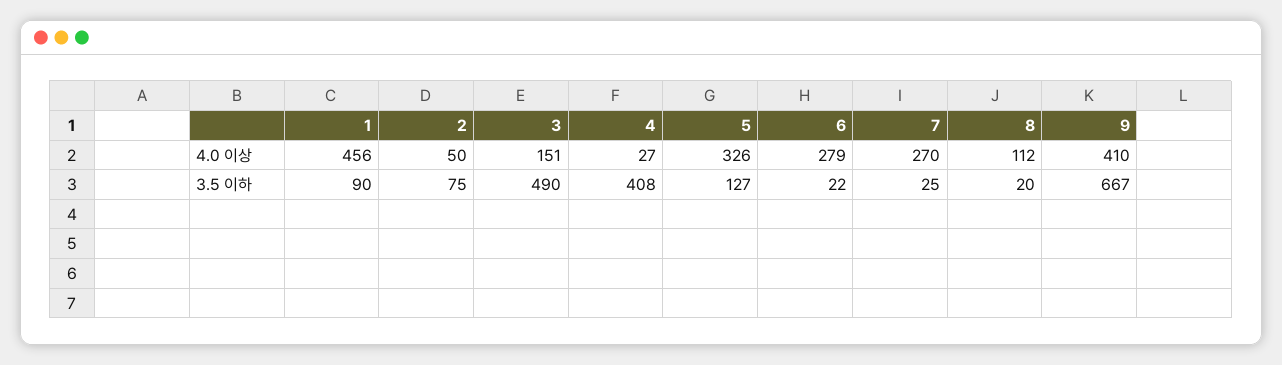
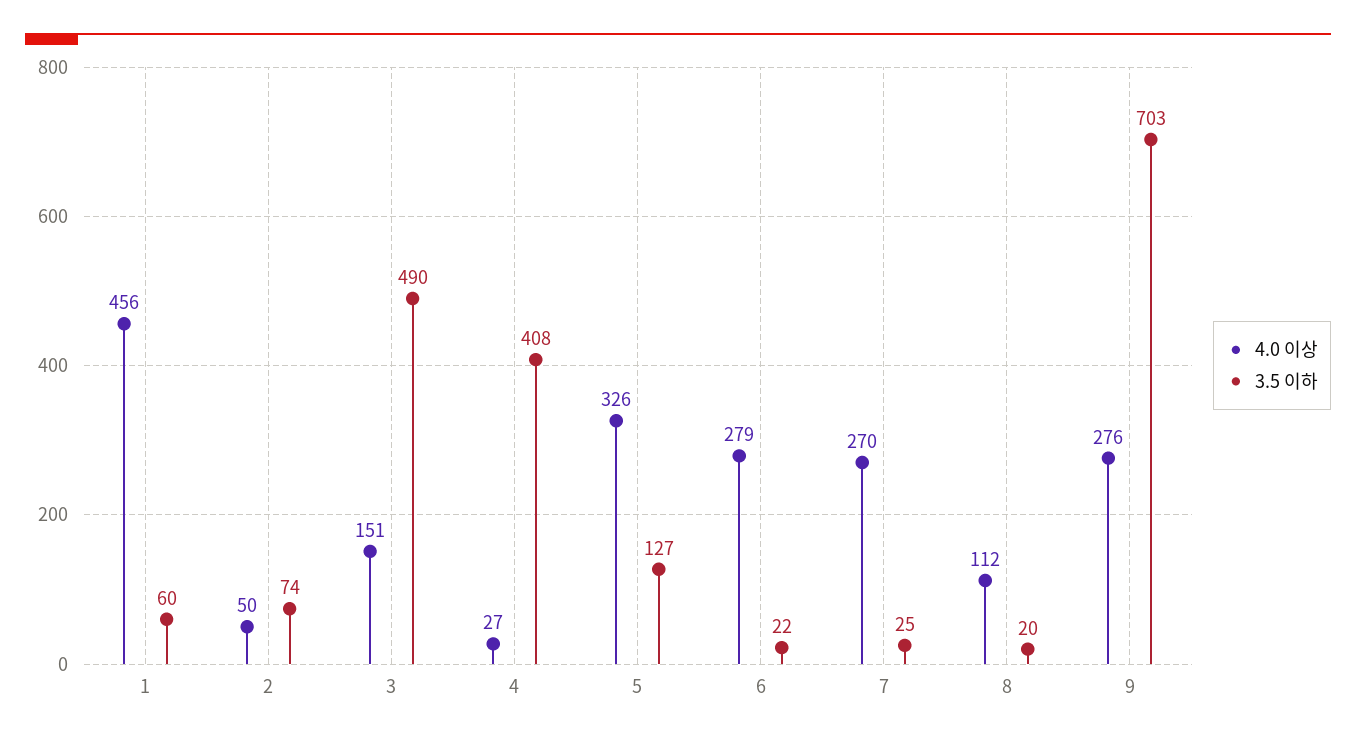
4.0 이상, 9: 410 -> 276
3.5 이하, 1: 90 -> 60
3.5 이하, 2: 75 -> 74
3.5 이하, 9: 667 -> 703

